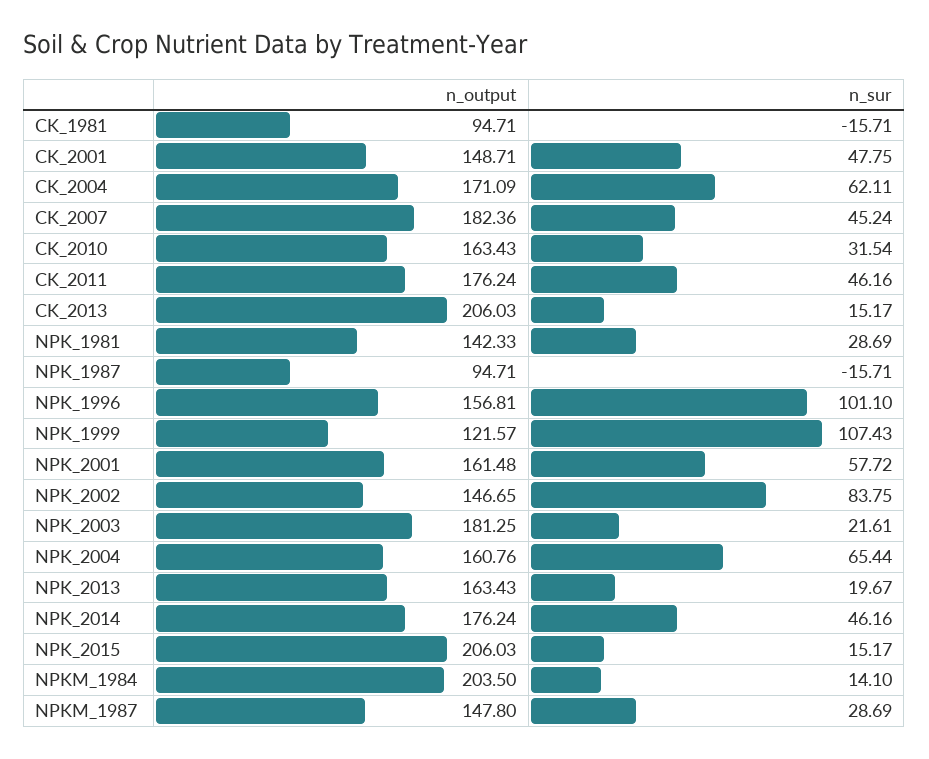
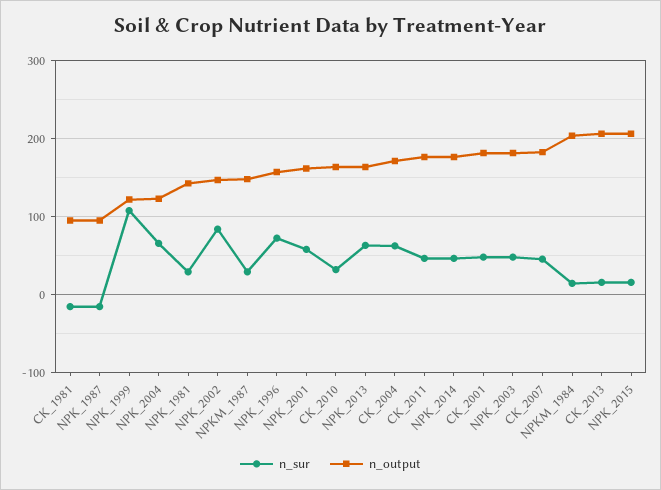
n_output, CK_2001: 148.71 -> 180
n_sur, NPK_1996: 101.1 -> 70
n_sur, NPK_2003: 21.61 -> 50
n_output, NPK_2004: 160.76 -> 120
n_sur, NPK_2013: 19.67 -> 60

